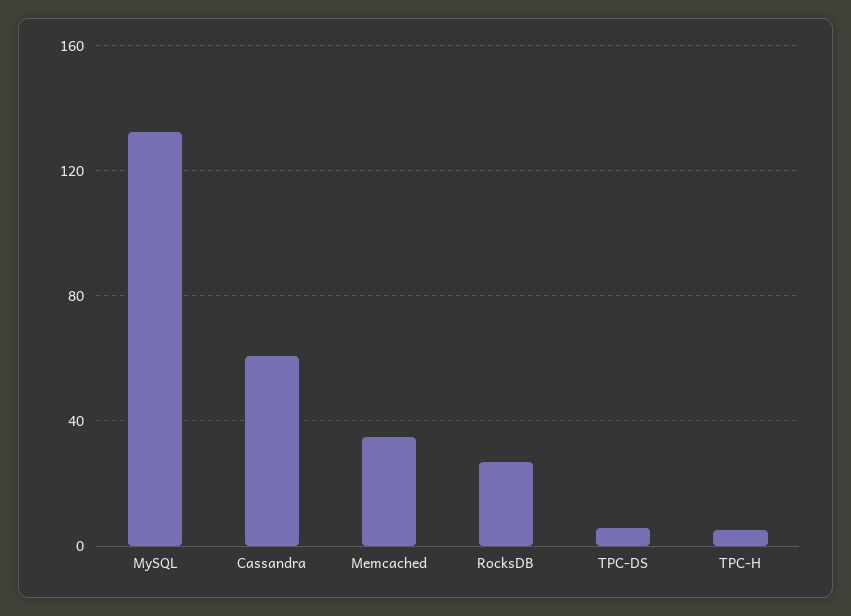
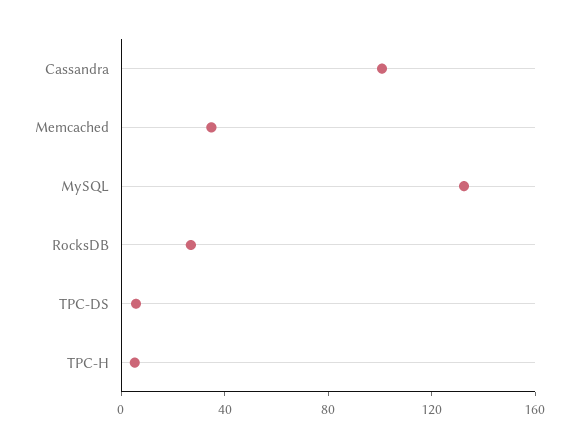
Cassandra: 60 -> 100

